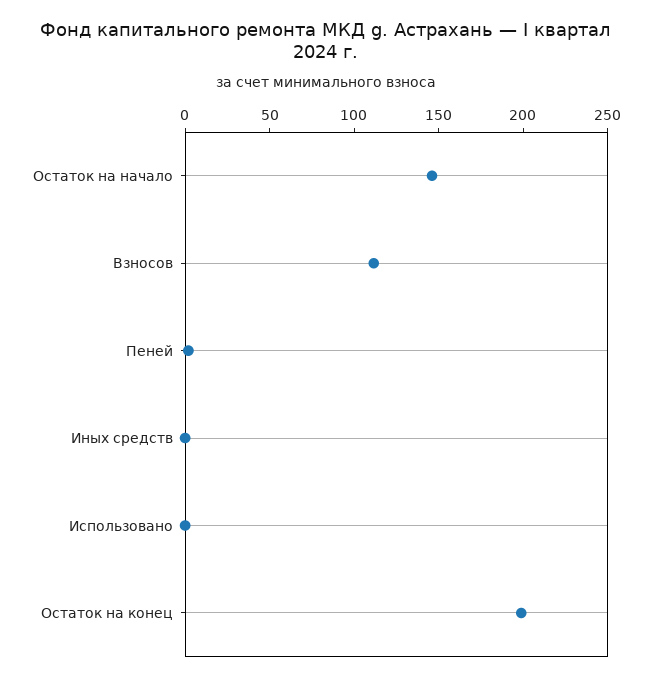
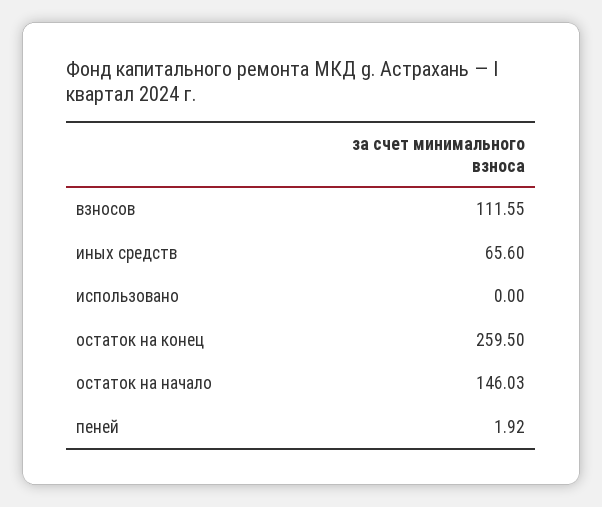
Иных средств: 0 -> 65.6
Остаток на конец: 200 -> 259.5

